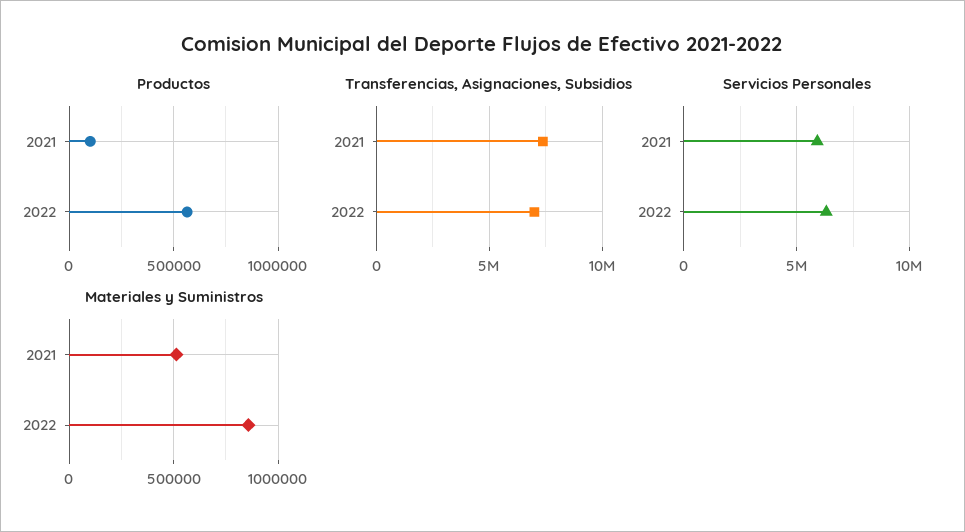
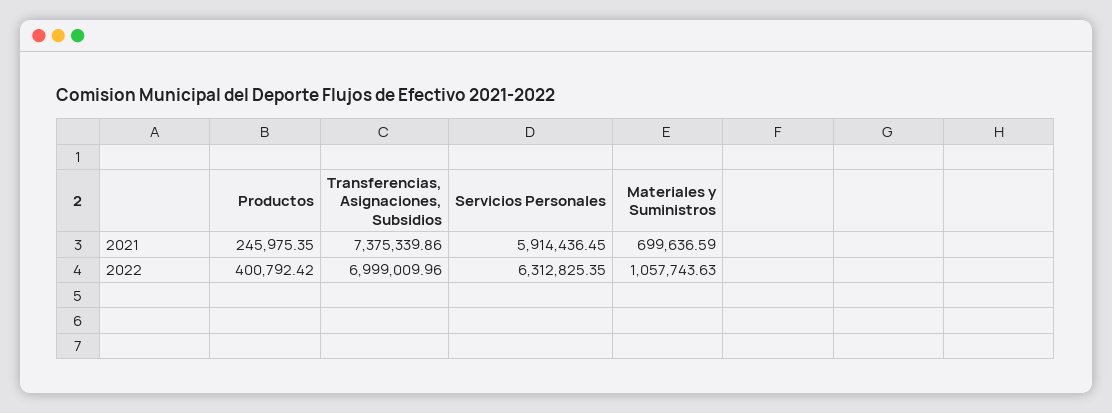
Productos, 2021: 100000 -> 245975.35
Productos, 2022: 550000 -> 400792.42
Materiales y Suministros, 2021: 500000 -> 699636.59
Materiales y Suministros, 2022: 850000 -> 1057743.63

